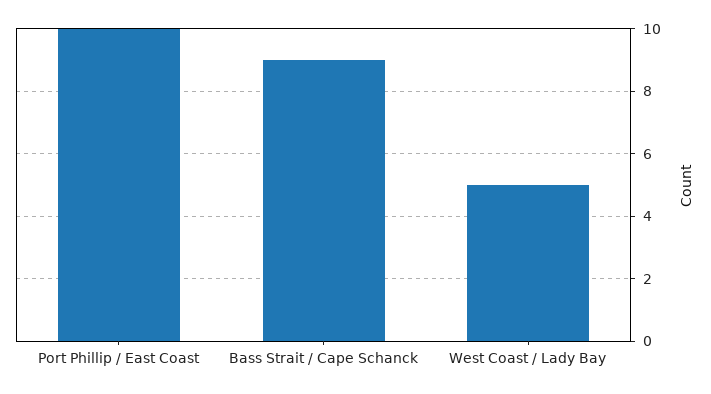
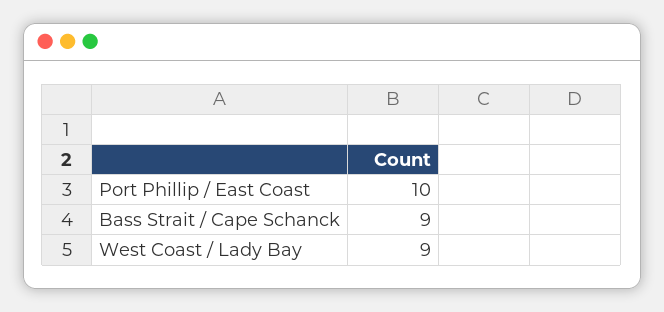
West Coast / Lady Bay: 5 -> 9

